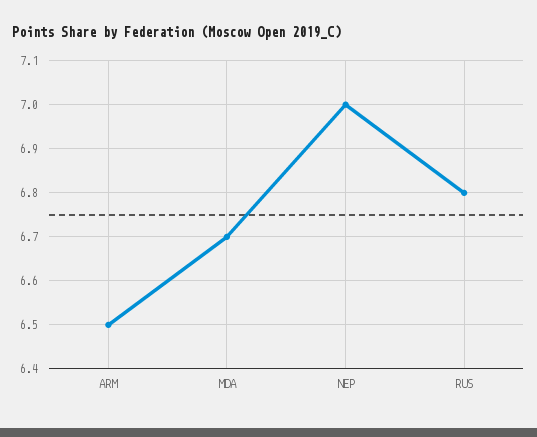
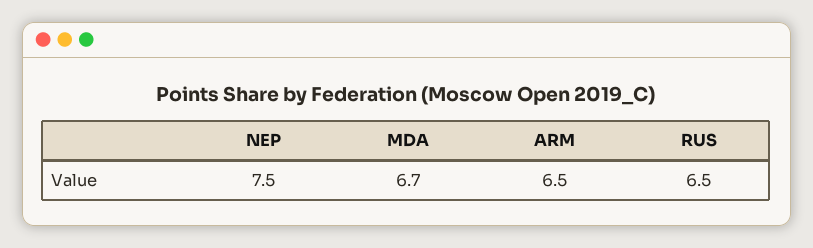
NEP: 7 -> 7.5
RUS: 6.8 -> 6.5

